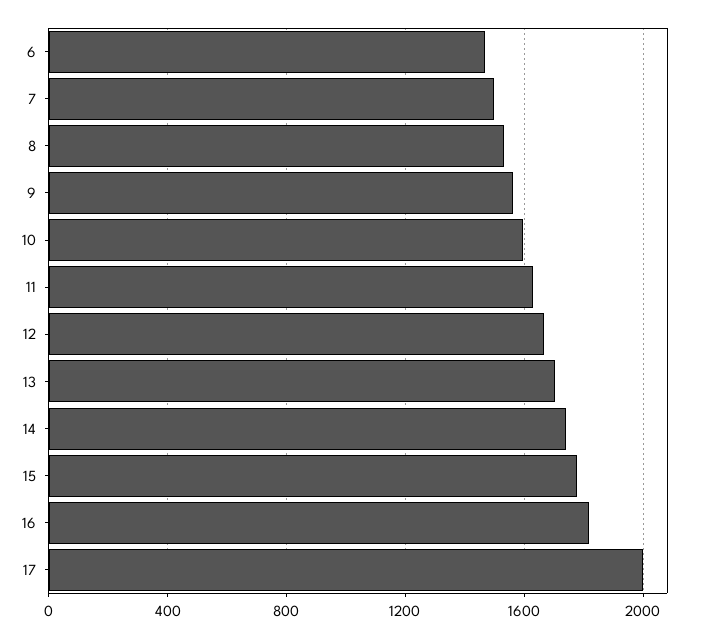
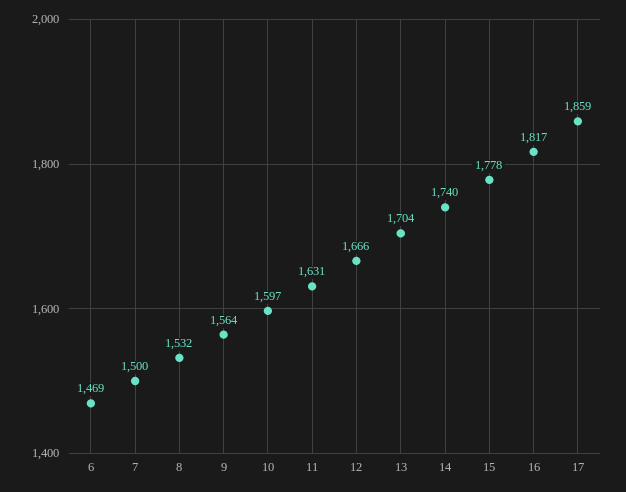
17: 2000 -> 1859

